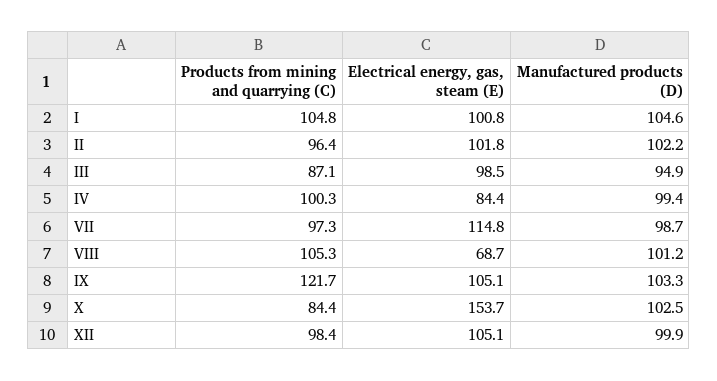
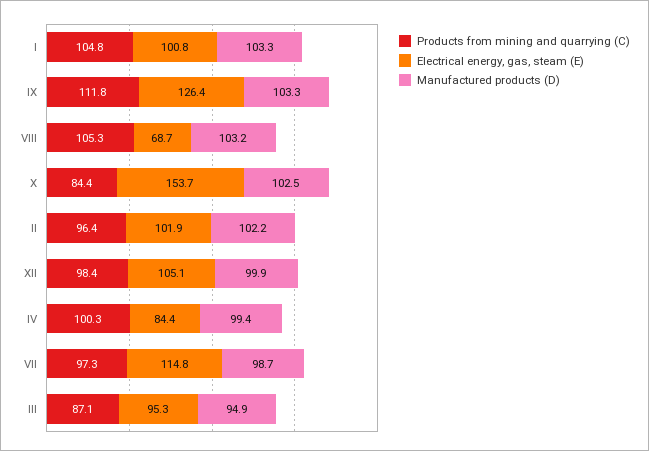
Manufactured products (D), I: 104.6 -> 103.3
Electrical energy, gas, steam (E), II: 101.8 -> 101.9
Electrical energy, gas, steam (E), III: 98.5 -> 95.3
Manufactured products (D), VIII: 101.2 -> 103.2
Products from mining and quarrying (C), IX: 121.7 -> 111.8
Electrical energy, gas, steam (E), IX: 105.1 -> 126.4

